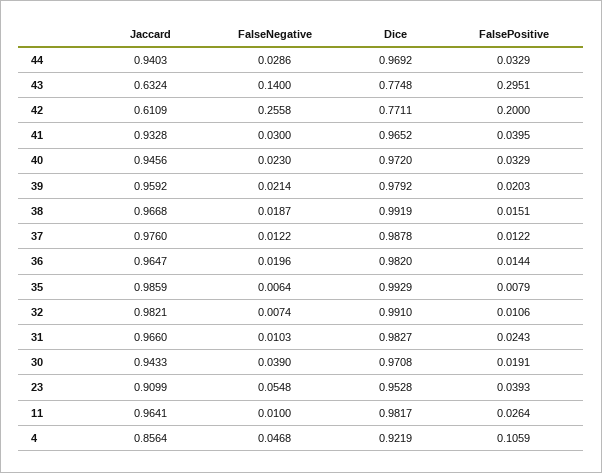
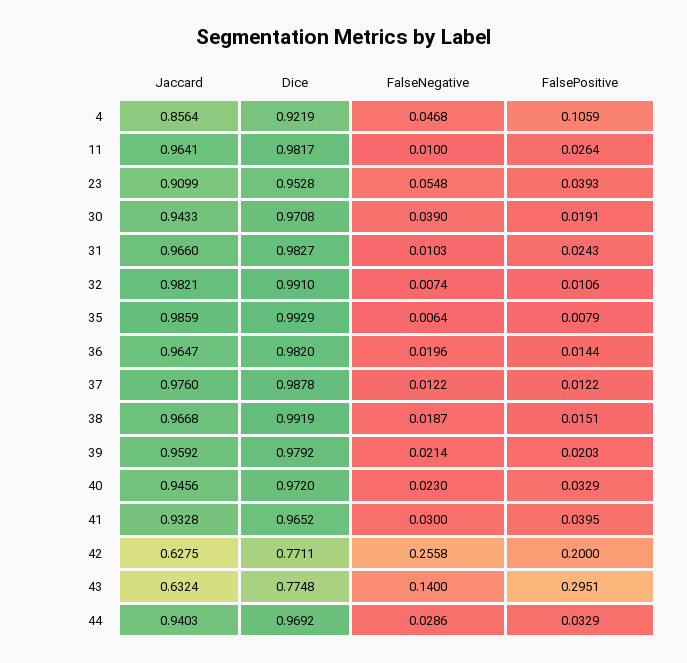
Jaccard, 42: 0.6109 -> 0.6275

